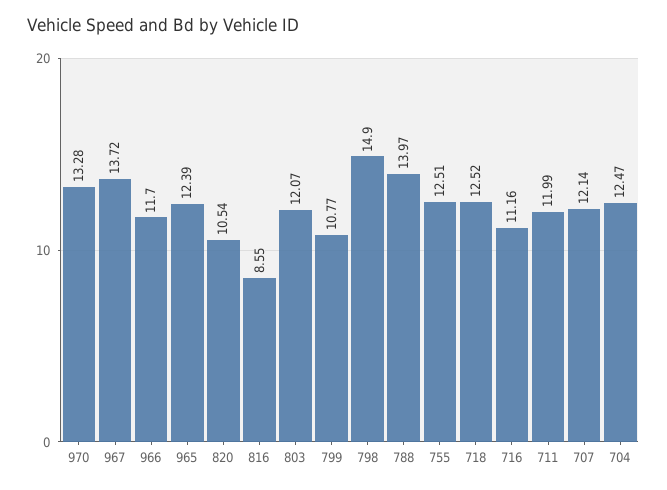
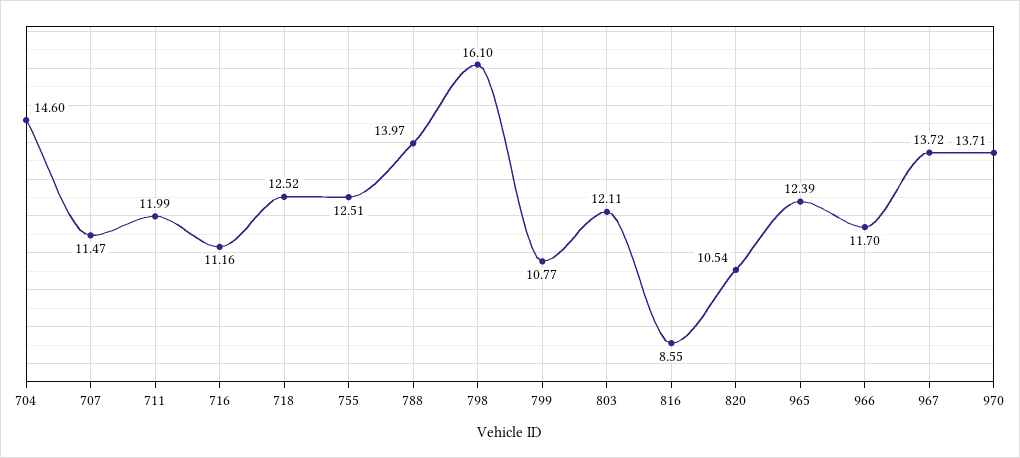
970: 13.28 -> 13.71
803: 12.07 -> 12.11
798: 14.9 -> 16.1
707: 12.14 -> 11.47
704: 12.47 -> 14.6

